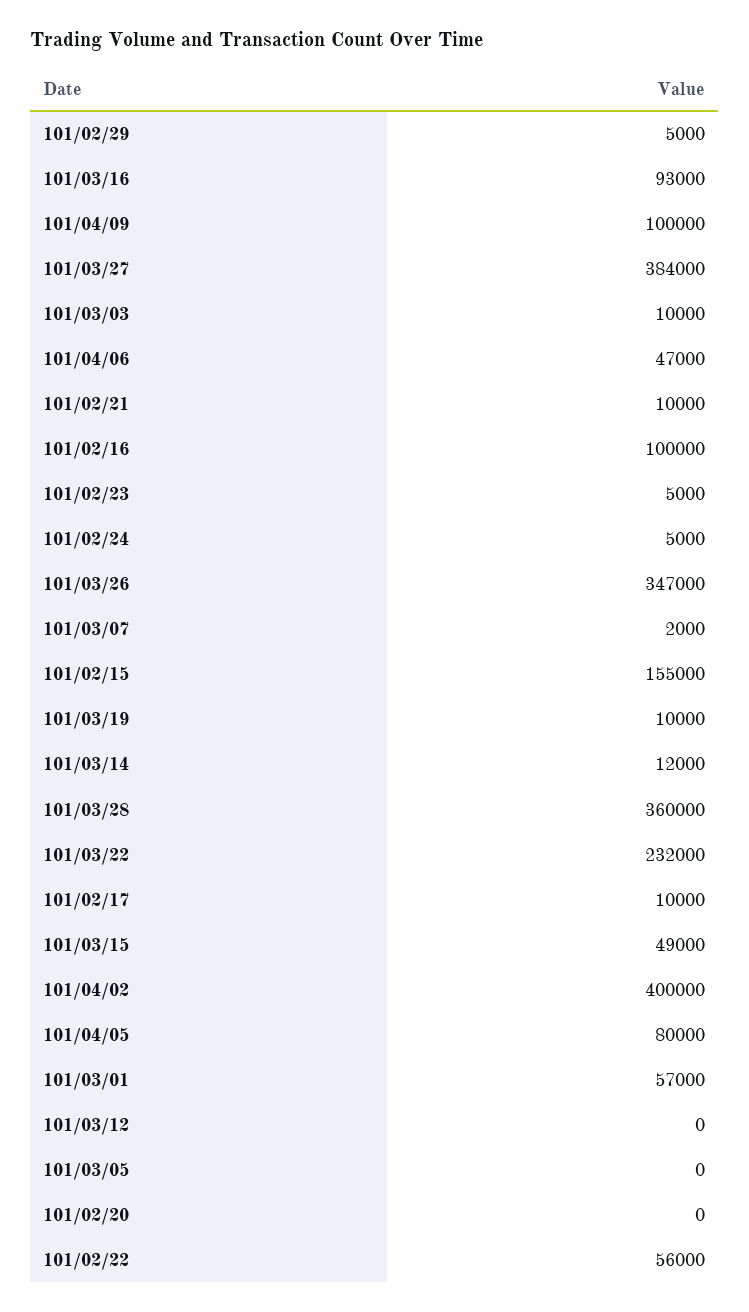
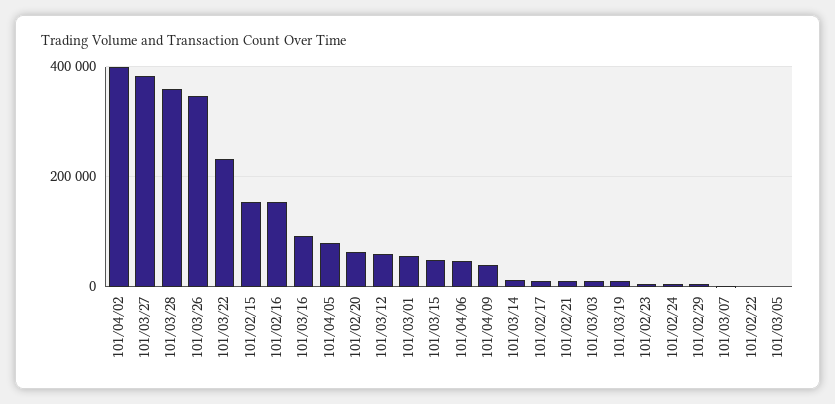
101/04/09: 100000 -> 40000
101/02/16: 100000 -> 160000
101/03/12: 0 -> 60000
101/02/20: 0 -> 60000
101/02/22: 56000 -> 0

